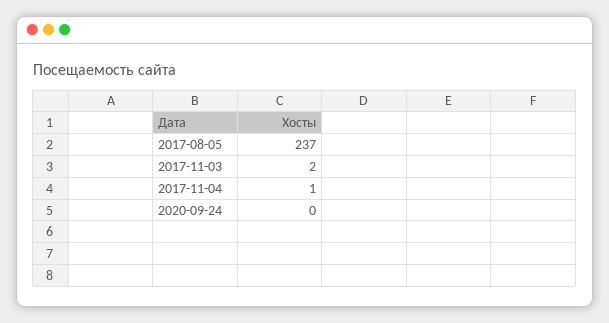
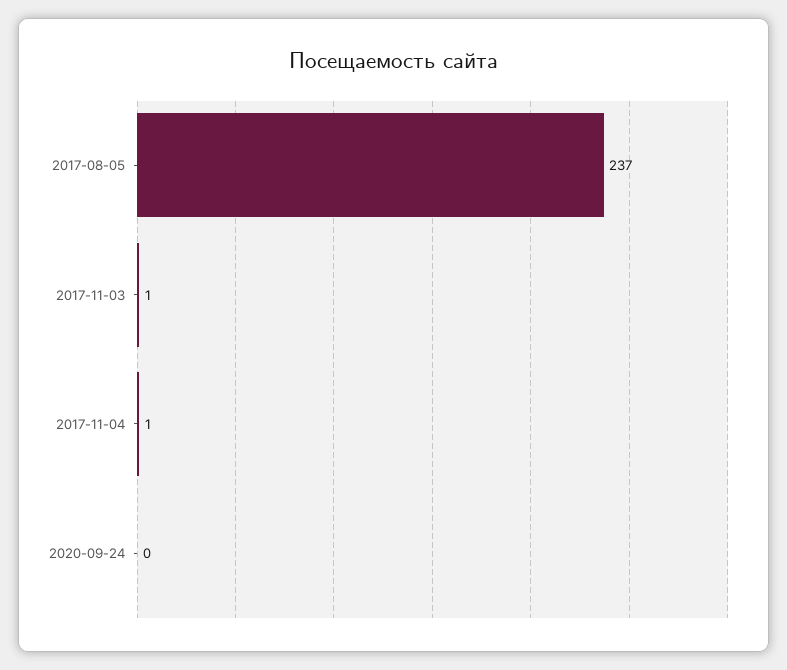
2017-11-03: 2 -> 1

